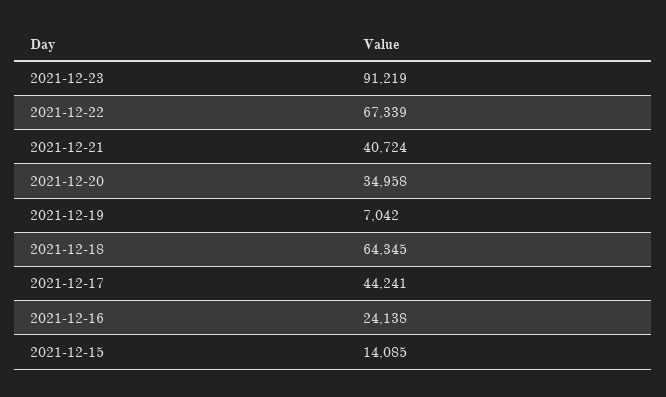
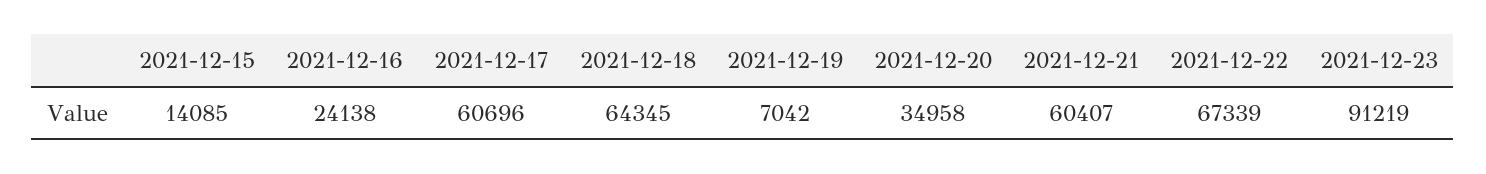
2021-12-21: 40724 -> 60407
2021-12-17: 44241 -> 60696

